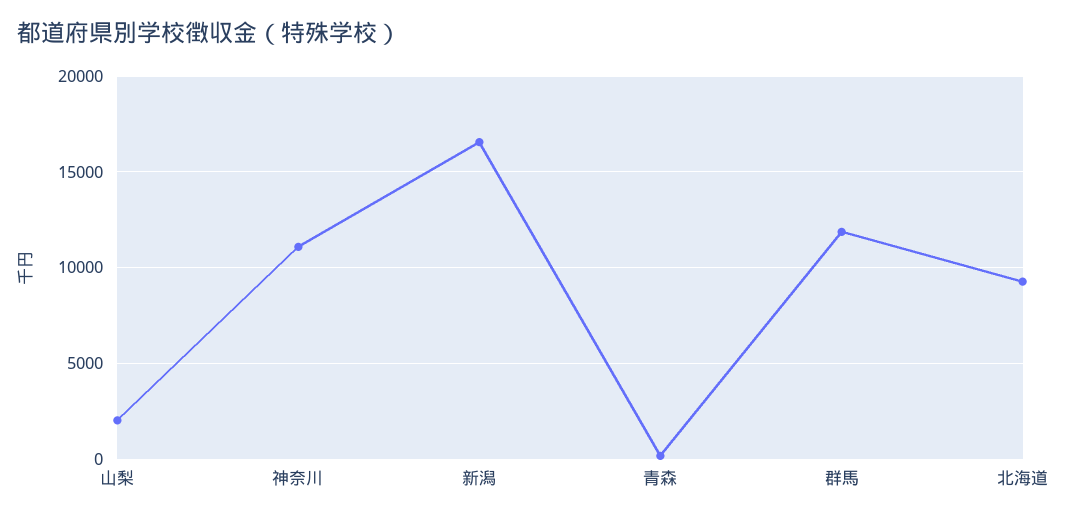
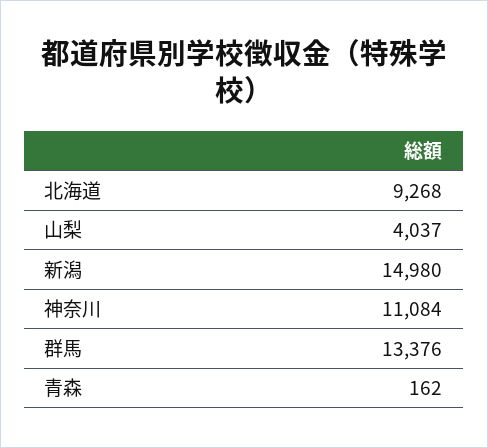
山梨: 2000 -> 4037
新潟: 16500 -> 14980
群馬: 12000 -> 13376

